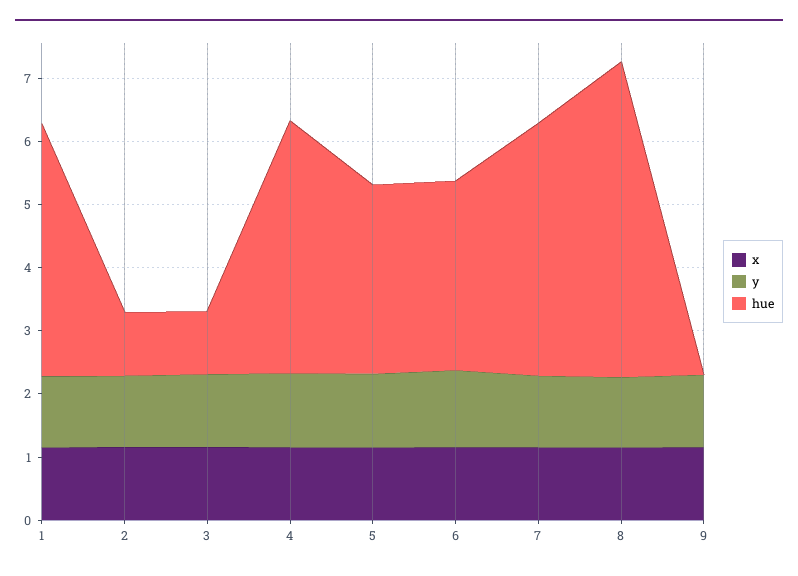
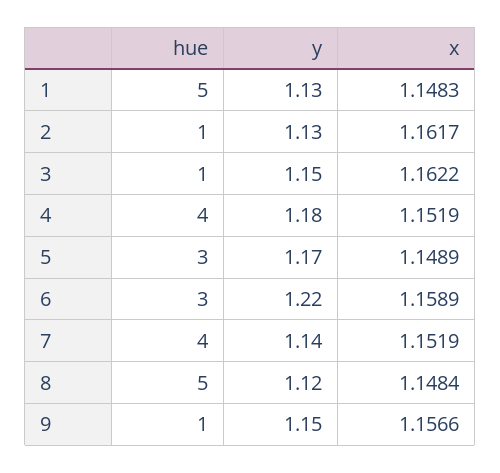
hue, 1: 4 -> 5
hue, 9: 0 -> 1

